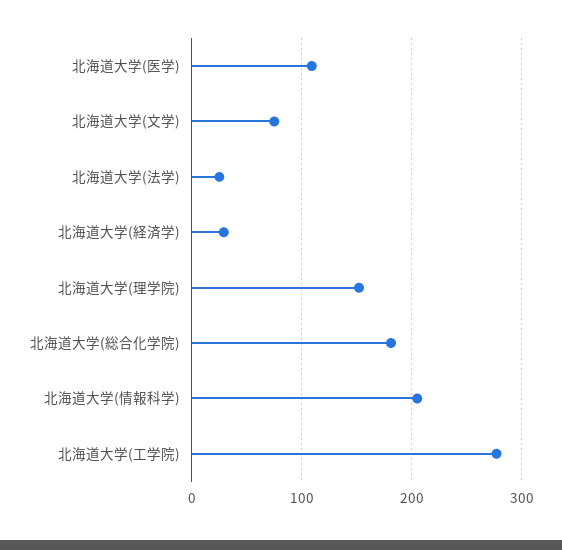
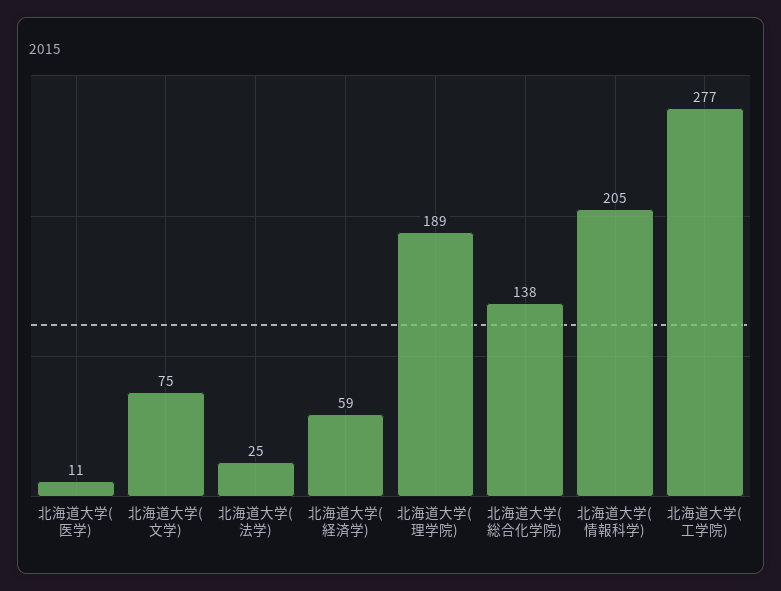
北海道大学(医学): 110 -> 11
北海道大学(経済学): 30 -> 59
北海道大学(理学院): 150 -> 189
北海道大学(総合化学院): 180 -> 138

